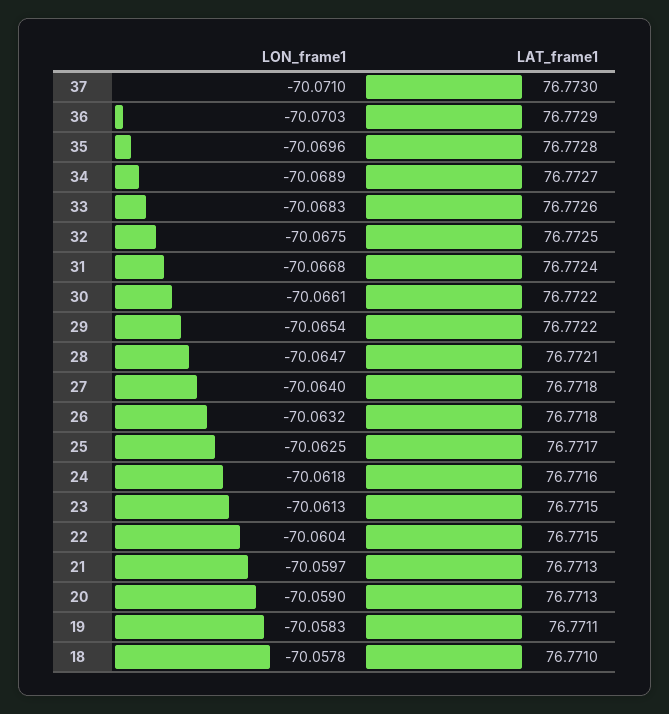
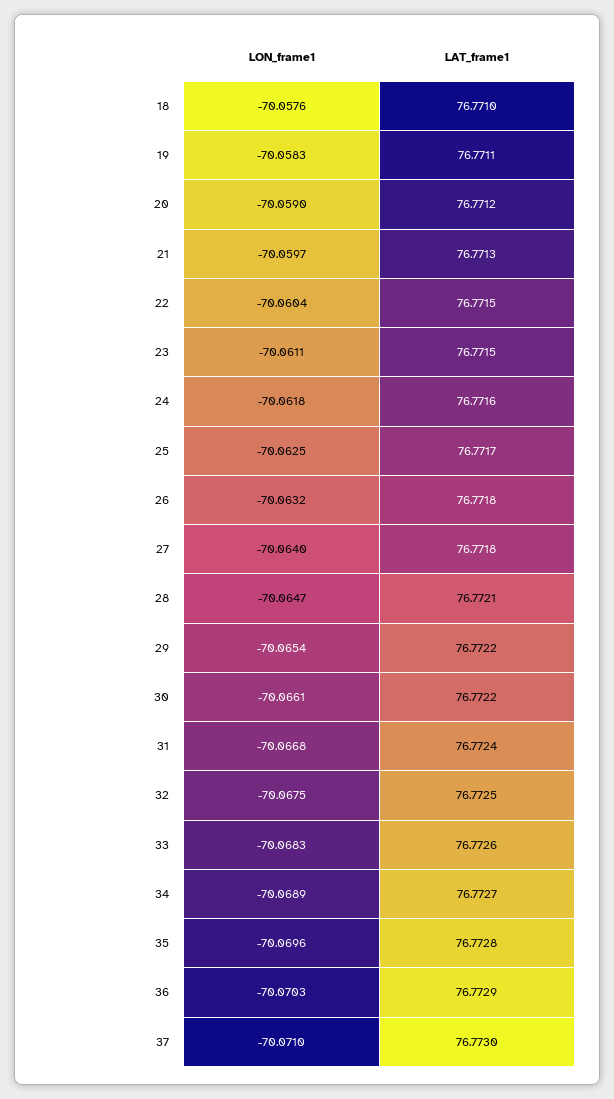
LON_frame1, 23: -70.0613 -> -70.0611
LAT_frame1, 20: 76.7713 -> 76.7712
LON_frame1, 18: -70.0578 -> -70.0576

